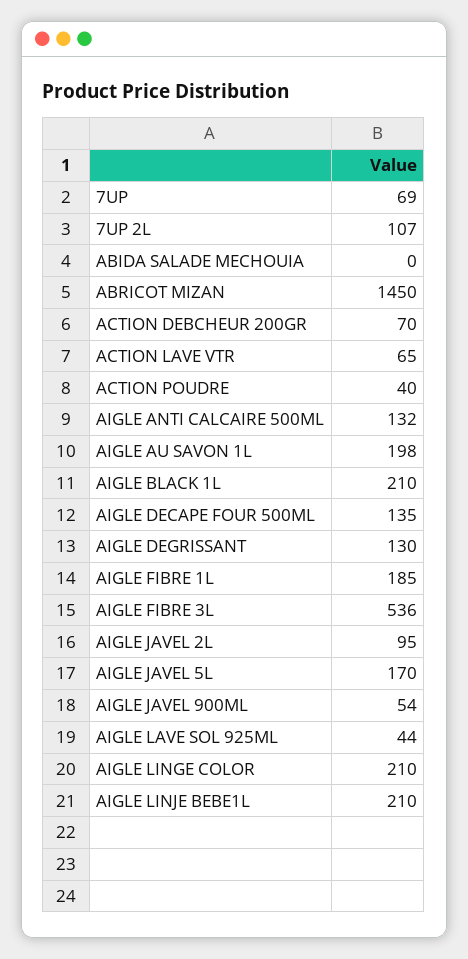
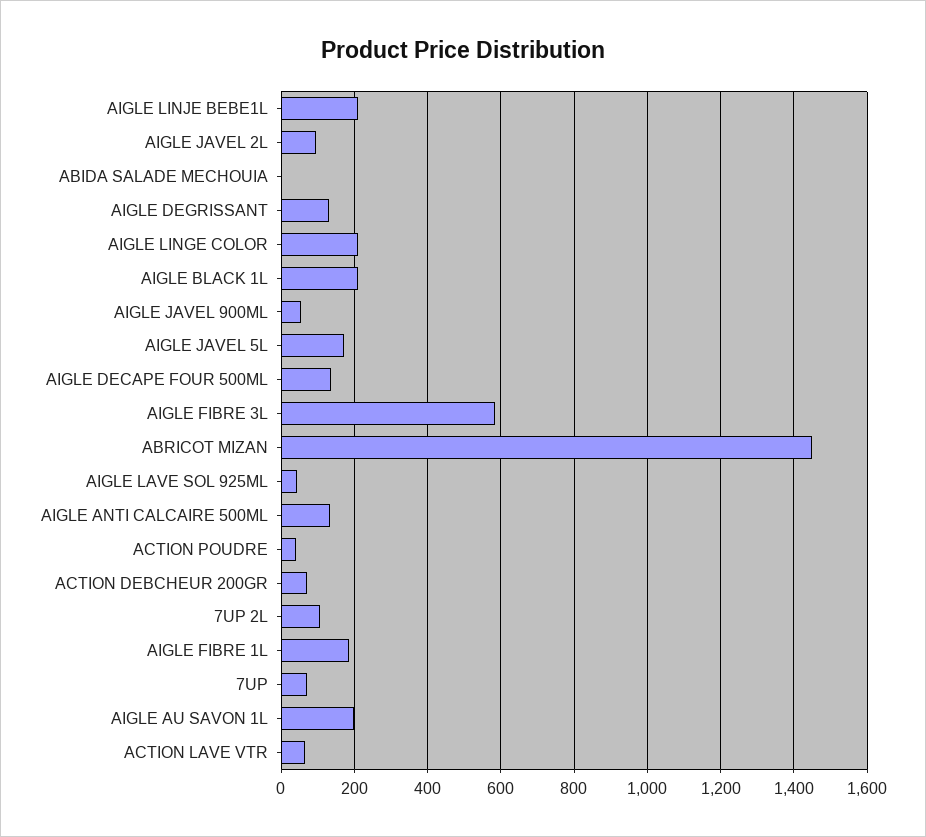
AIGLE FIBRE 3L: 536 -> 580

